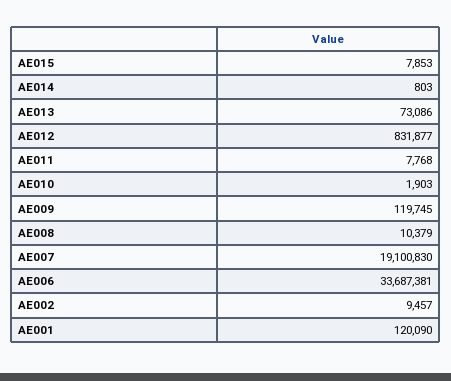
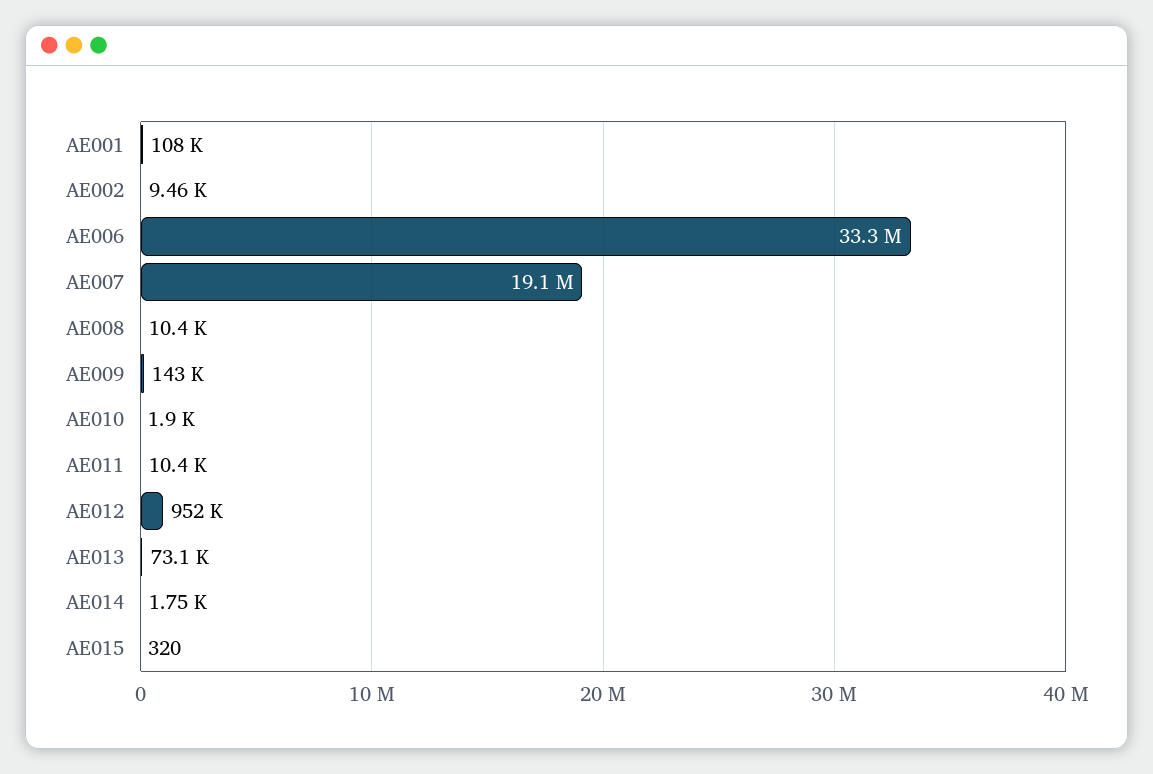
AE015: 7853 -> 320
AE014: 803 -> 1750
AE012: 831877 -> 952000
AE011: 7768 -> 10400
AE009: 119745 -> 143000
AE006: 33687381 -> 33300000
AE001: 120090 -> 108000

